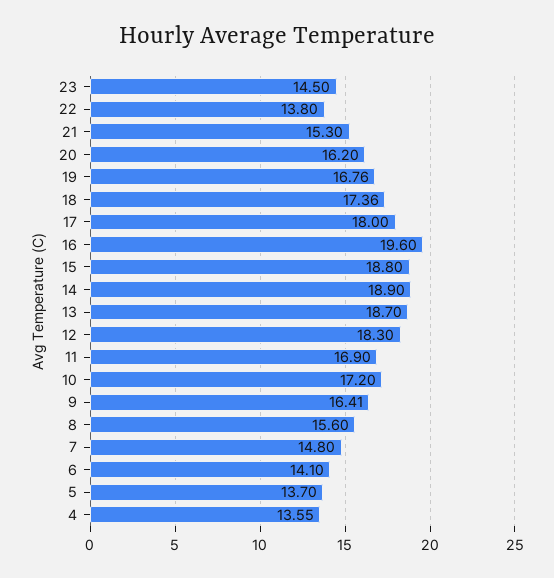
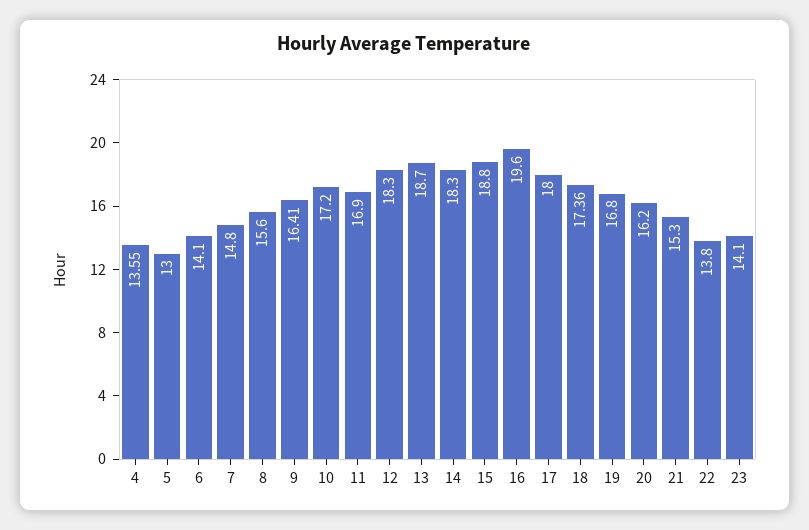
23: 14.5 -> 14.1
19: 16.76 -> 16.8
14: 18.9 -> 18.3
5: 13.7 -> 13

